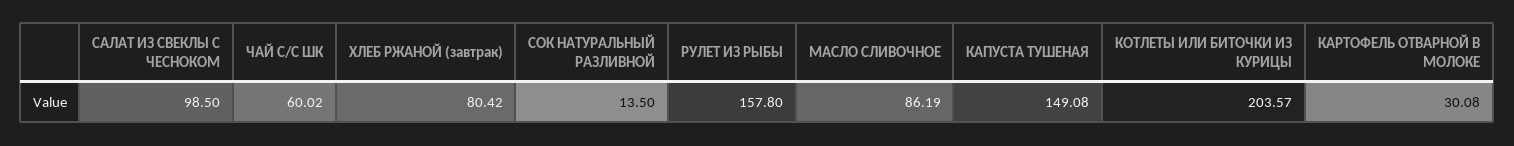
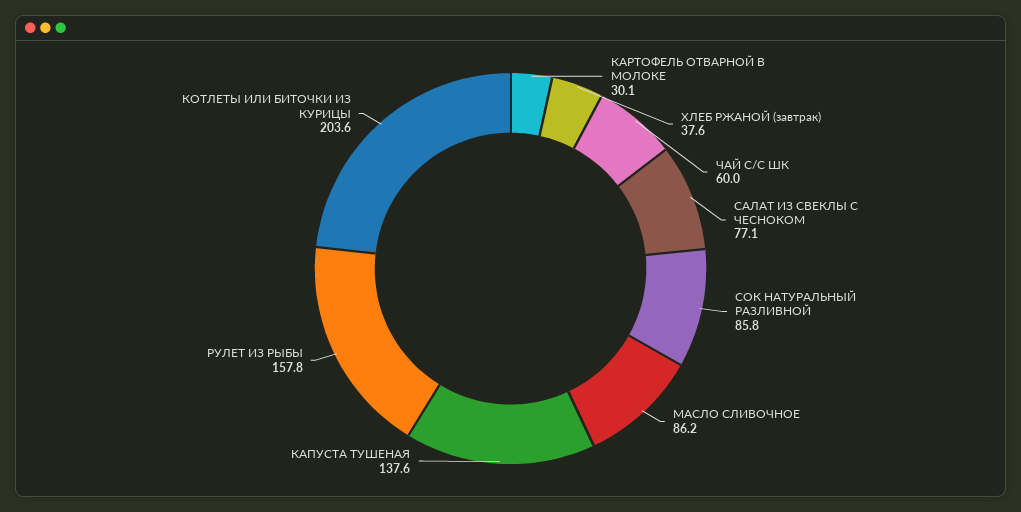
САЛАТ ИЗ СВЕКЛЫ С ЧЕСНОКОМ: 98.5 -> 77.1
ХЛЕБ РЖАНОЙ (завтрак): 80.42 -> 37.6
СОК НАТУРАЛЬНЫЙ РАЗЛИВНОЙ: 13.5 -> 85.8
КАПУСТА ТУШЕНАЯ: 149.08 -> 137.6

